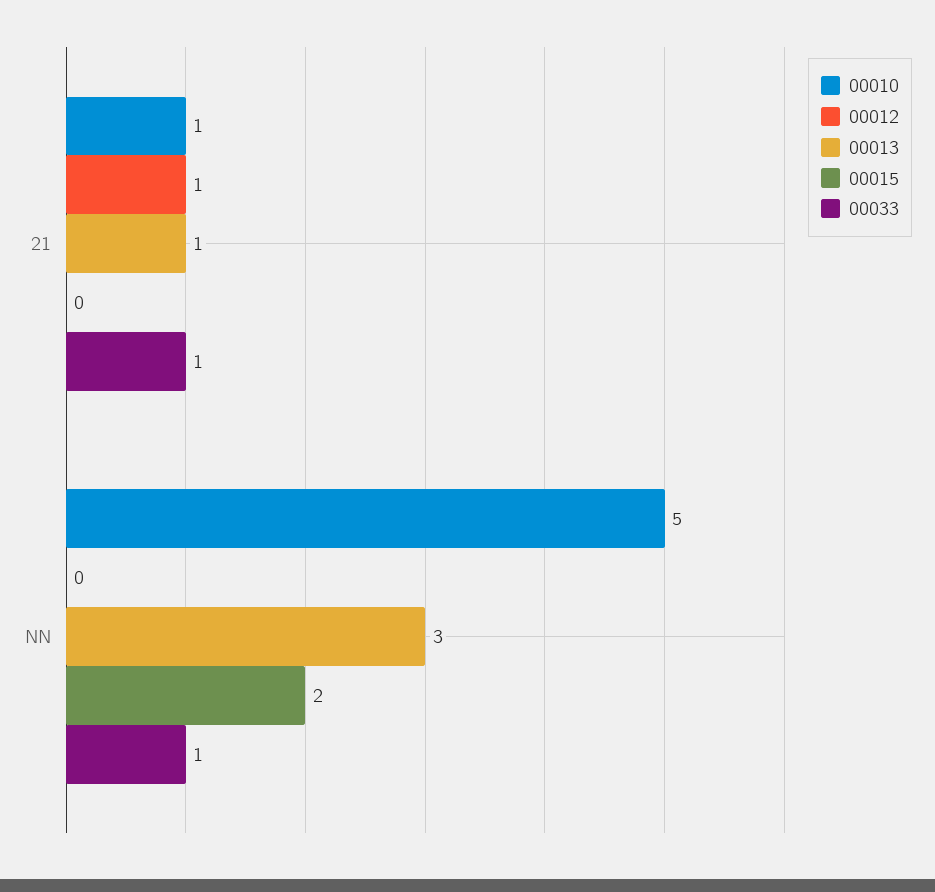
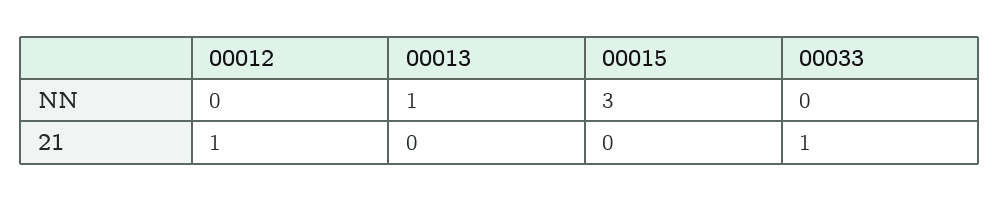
00010, 21: 1 -> none
00013, 21: 1 -> 0
00010, NN: 5 -> none
00013, NN: 3 -> 1
00015, NN: 2 -> 3
00033, NN: 1 -> 0

